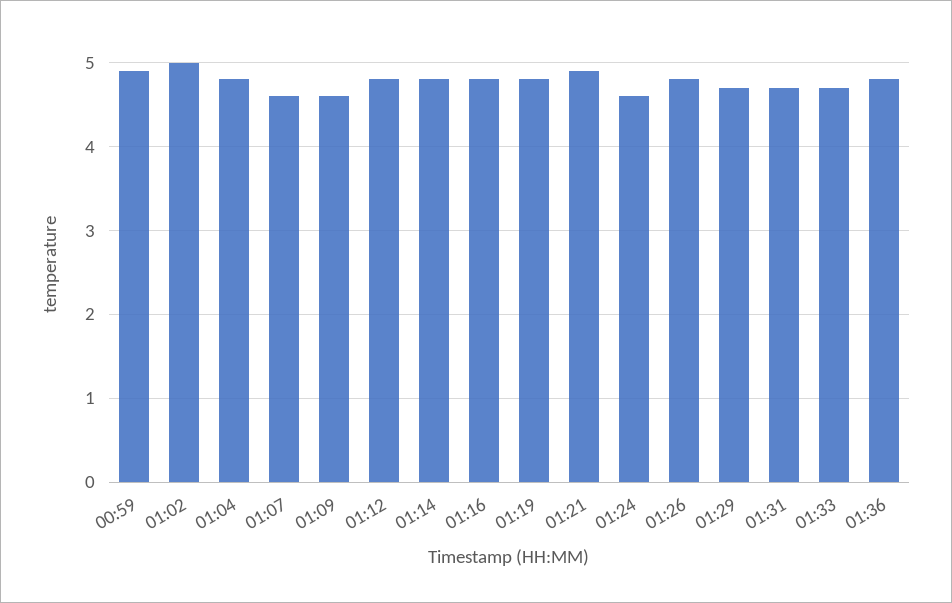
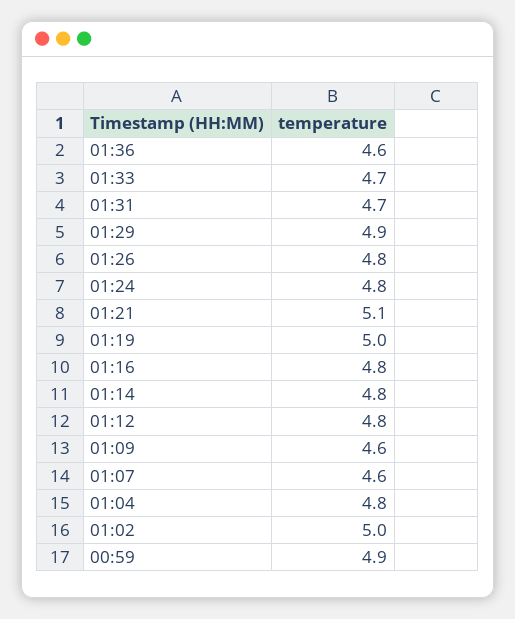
01:19: 4.8 -> 5
01:21: 4.9 -> 5.1
01:24: 4.6 -> 4.8
01:29: 4.7 -> 4.9
01:36: 4.8 -> 4.6

